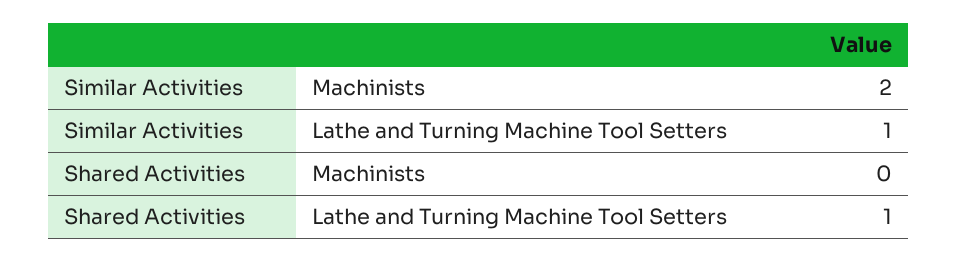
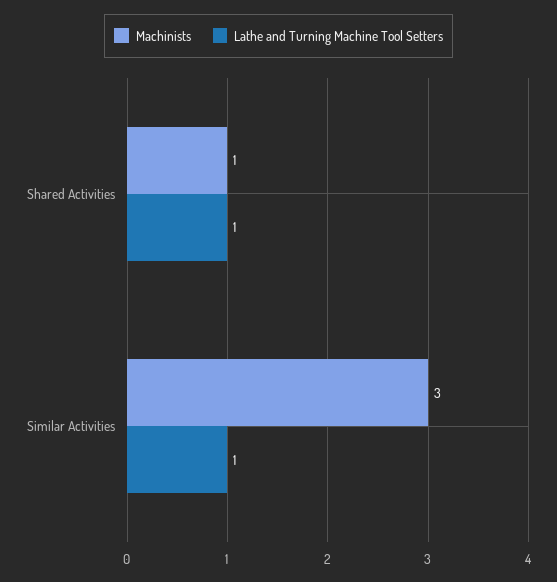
Machinists, Similar Activities: 2 -> 3
Machinists, Shared Activities: 0 -> 1

